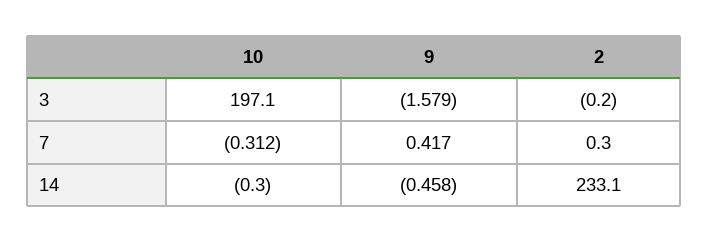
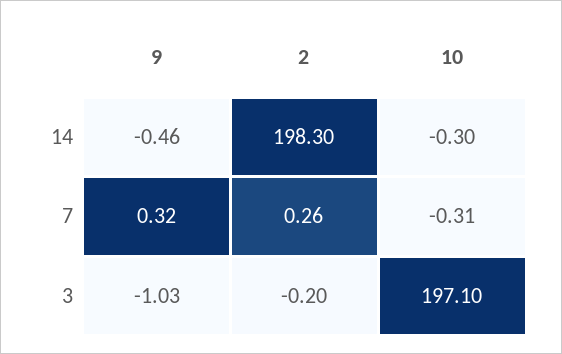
9, 3: -1.579 -> -1.03
9, 7: 0.417 -> 0.32
2, 7: 0.3 -> 0.26
2, 14: 233.1 -> 198.3

